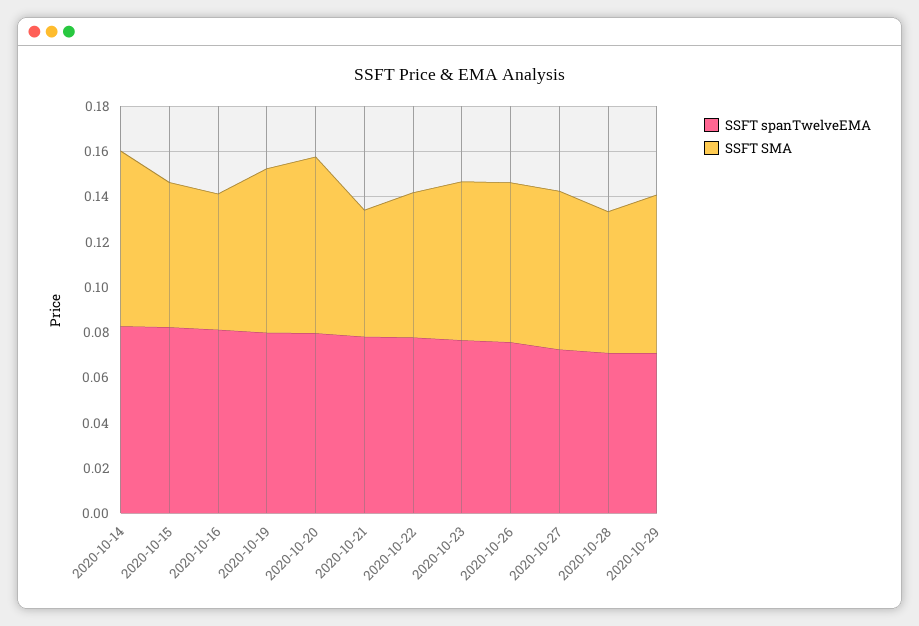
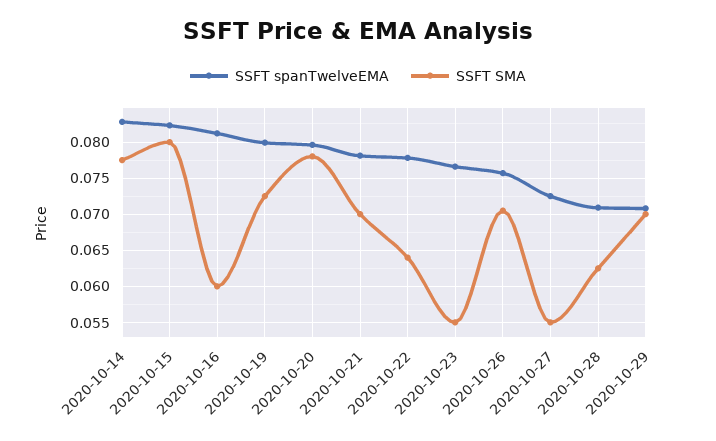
SSFT SMA, 2020-10-15: 0.065 -> 0.08
SSFT SMA, 2020-10-21: 0.055 -> 0.07
SSFT SMA, 2020-10-23: 0.07 -> 0.055
SSFT SMA, 2020-10-27: 0.07 -> 0.055

